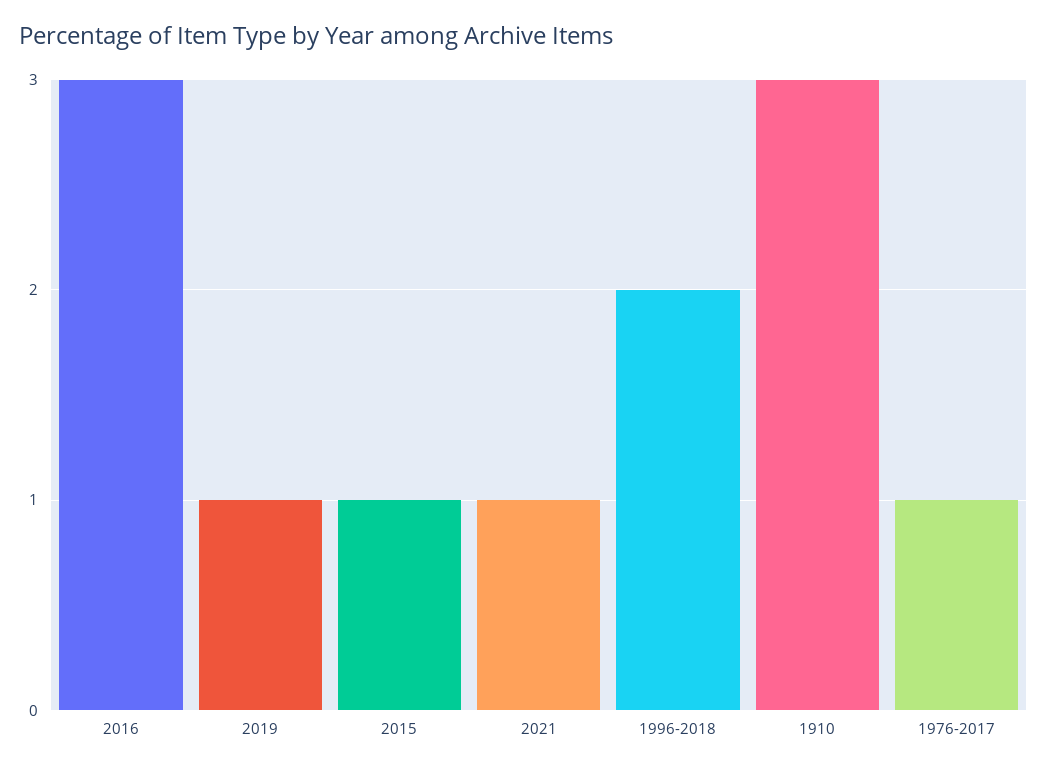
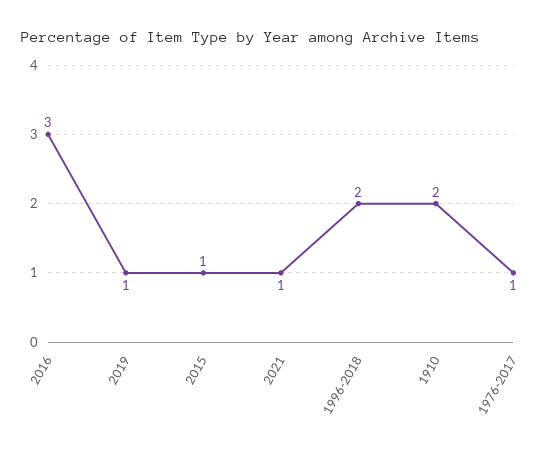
1910: 3 -> 2

